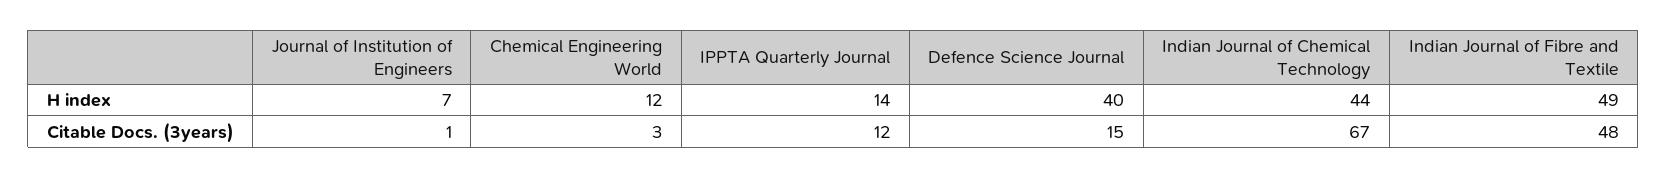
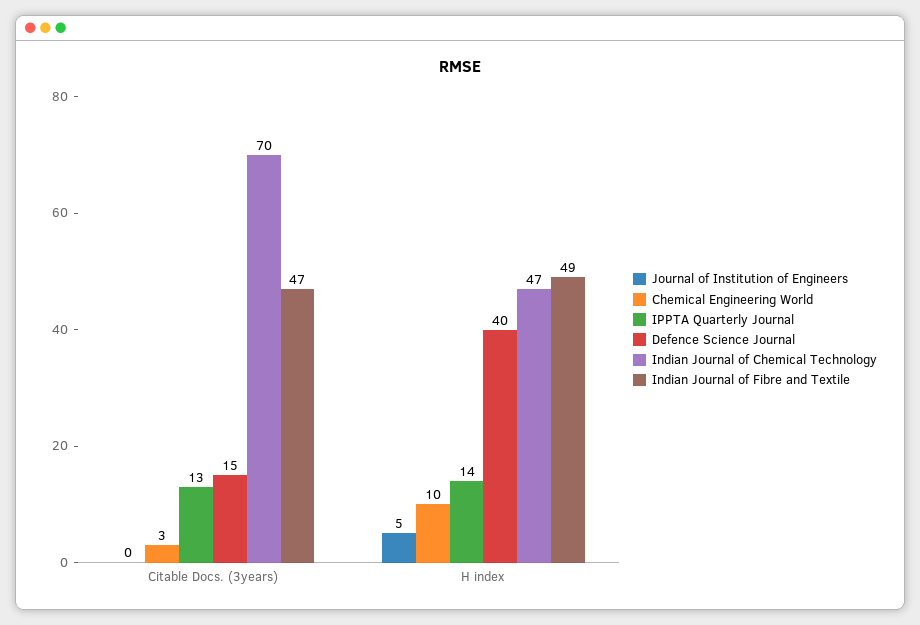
Journal of Institution of Engineers, H index: 7 -> 5
Chemical Engineering World, H index: 12 -> 10
Indian Journal of Chemical Technology, H index: 44 -> 47
Journal of Institution of Engineers, Citable Docs. (3years): 1 -> 0
IPPTA Quarterly Journal, Citable Docs. (3years): 12 -> 13
Indian Journal of Chemical Technology, Citable Docs. (3years): 67 -> 70
Indian Journal of Fibre and Textile, Citable Docs. (3years): 48 -> 47

